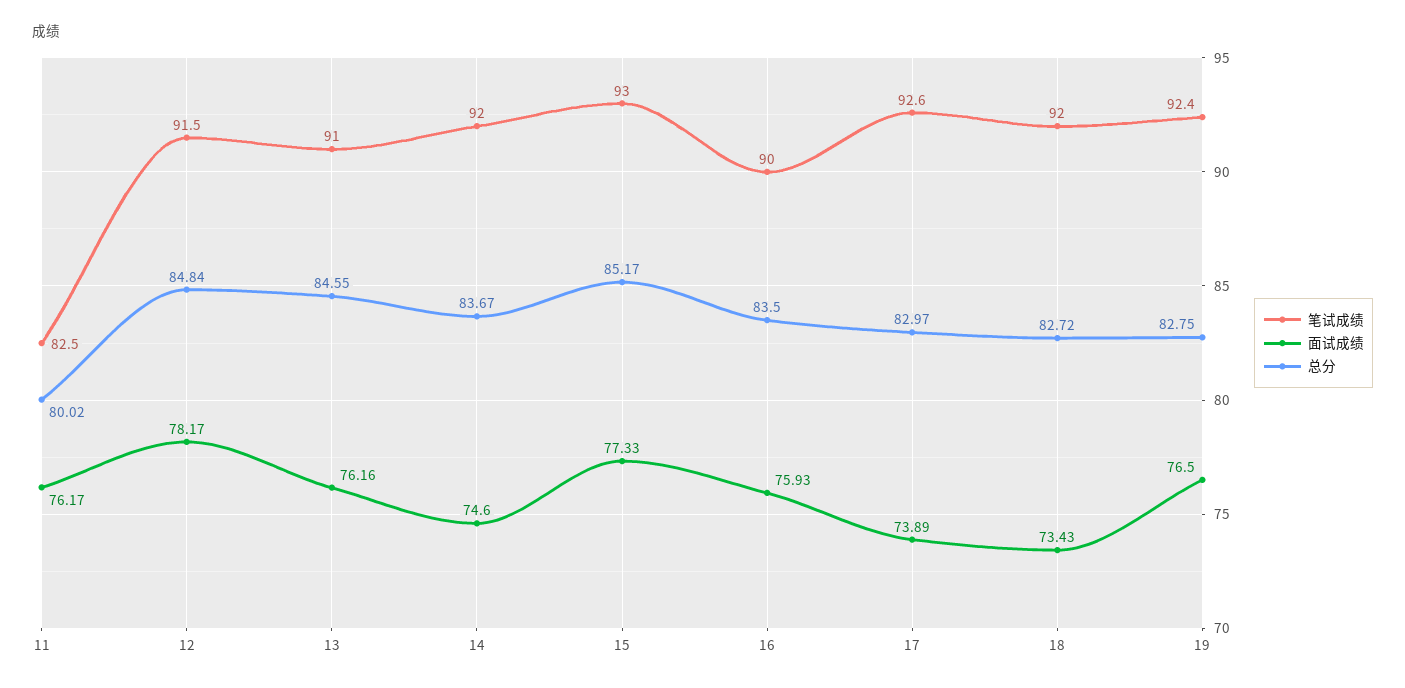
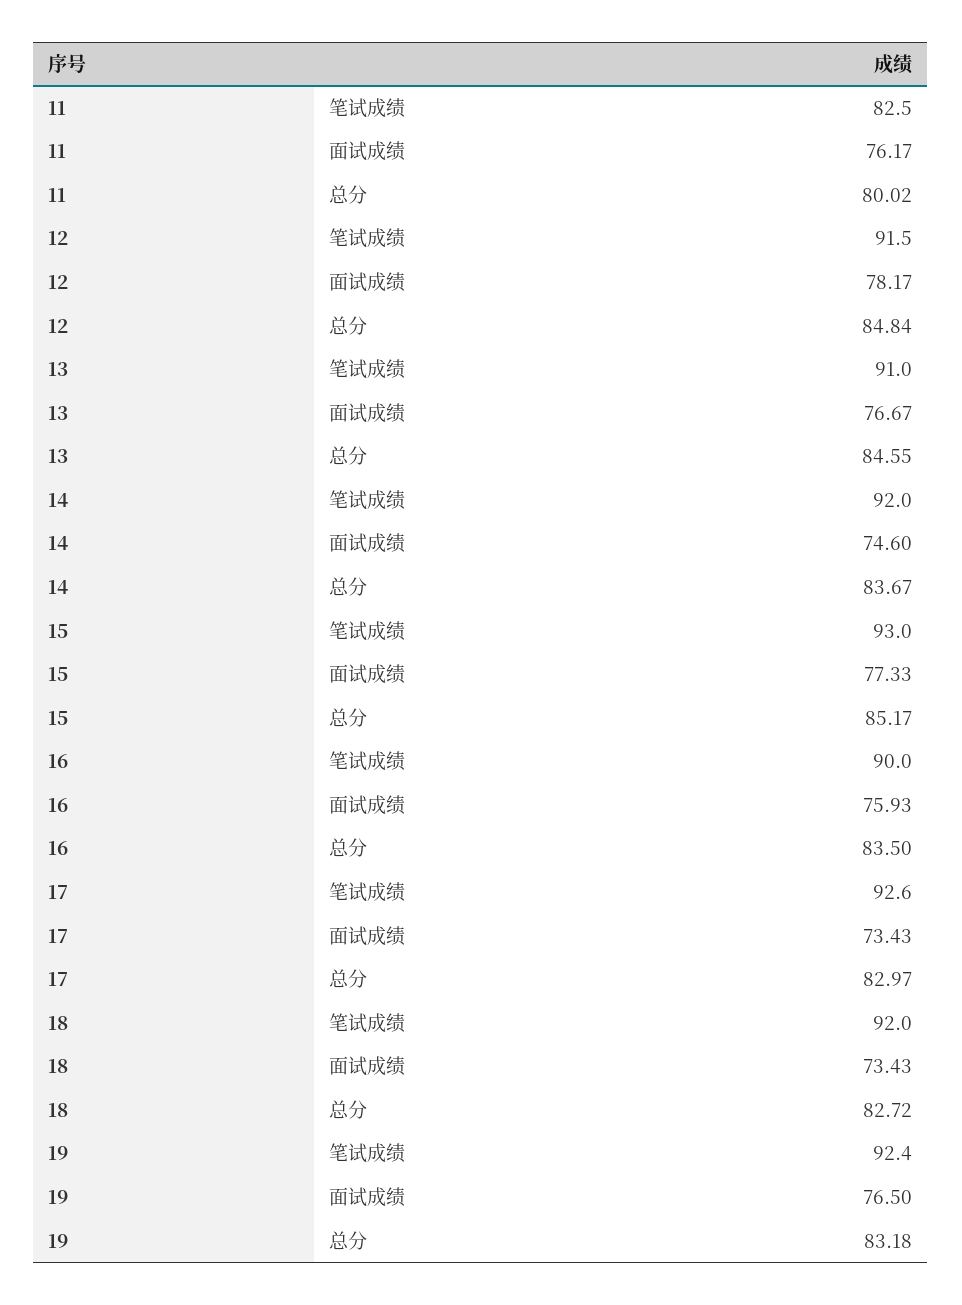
面试成绩, 13: 76.16 -> 76.67
面试成绩, 17: 73.89 -> 73.43
总分, 19: 82.75 -> 83.18

